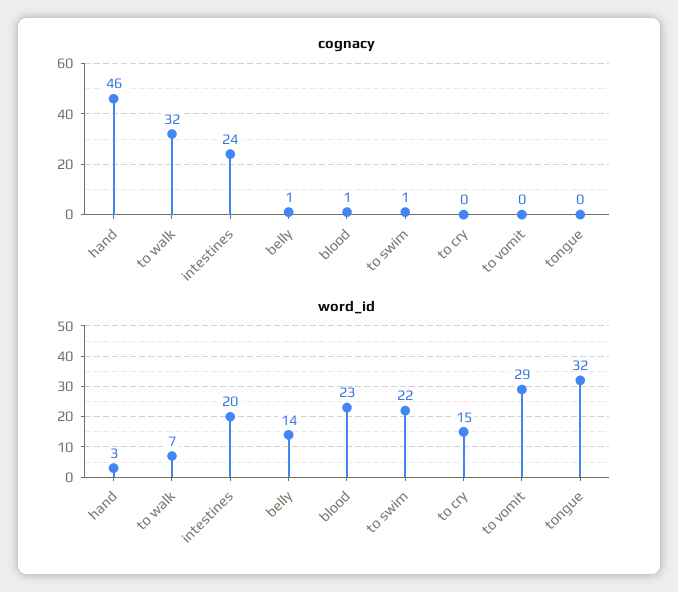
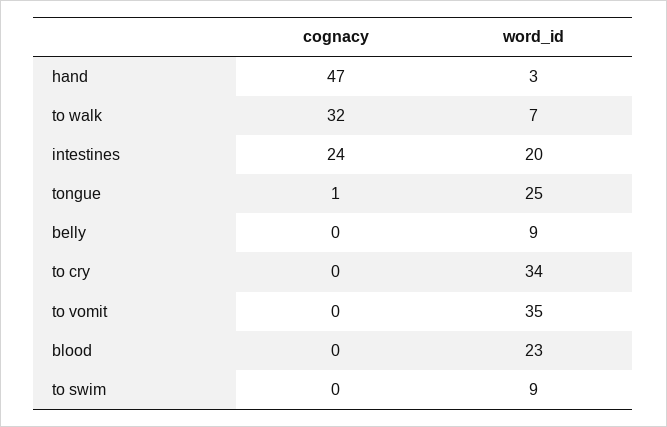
cognacy, hand: 46 -> 47
cognacy, belly: 1 -> 0
cognacy, blood: 1 -> 0
cognacy, to swim: 1 -> 0
cognacy, tongue: 0 -> 1
word_id, belly: 14 -> 9
word_id, to swim: 22 -> 9
word_id, to cry: 15 -> 34
word_id, to vomit: 29 -> 35
word_id, tongue: 32 -> 25

